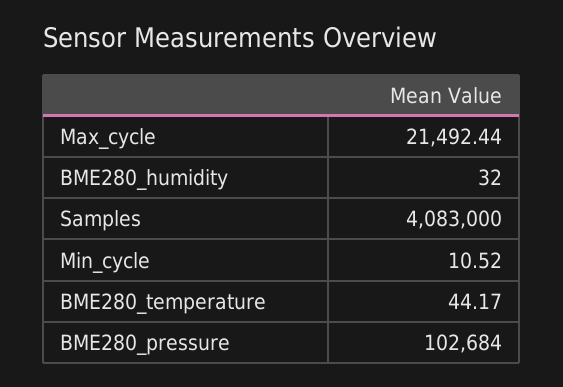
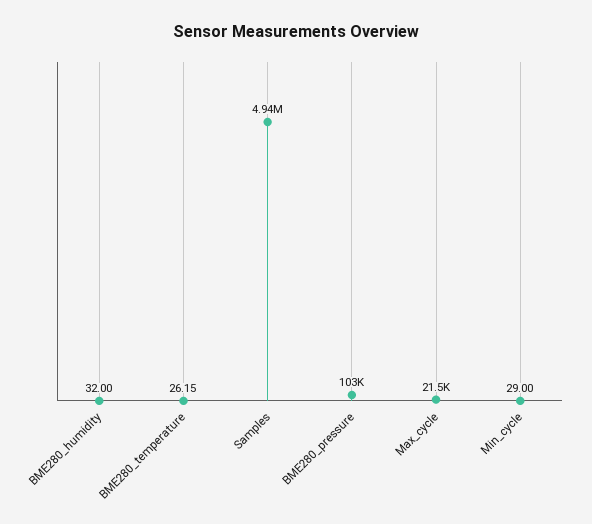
Samples: 4083000 -> 4940000
Min_cycle: 10.52 -> 29
BME280_temperature: 44.17 -> 26.15

